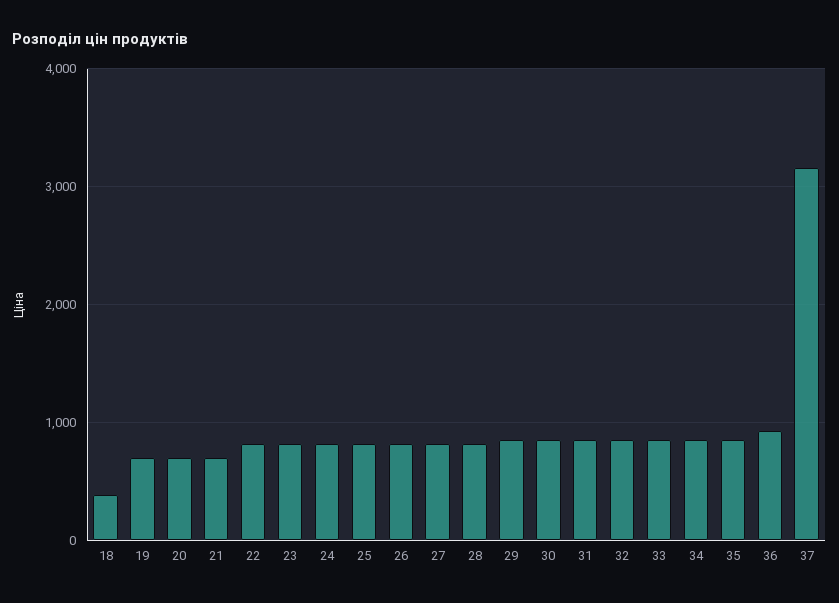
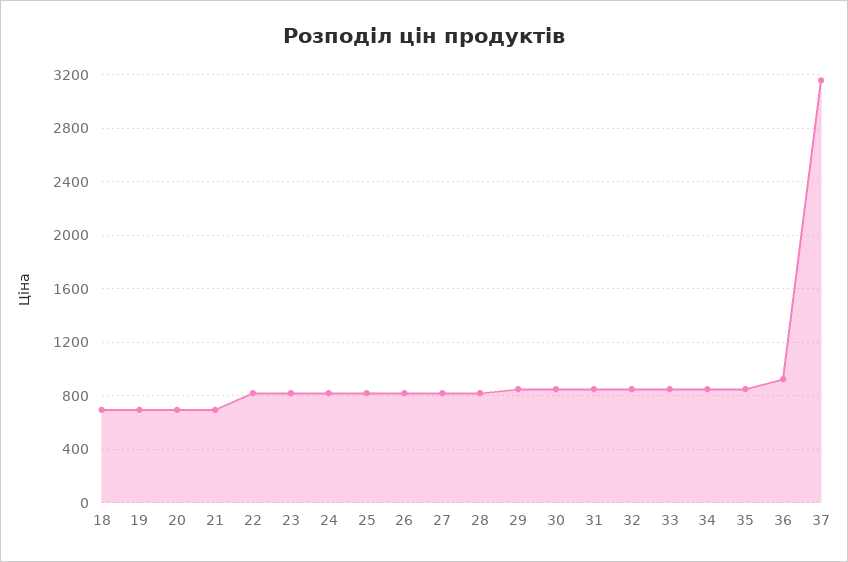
18: 400 -> 700

